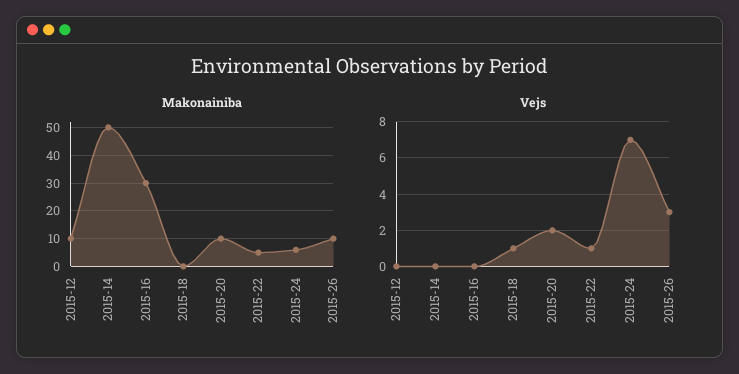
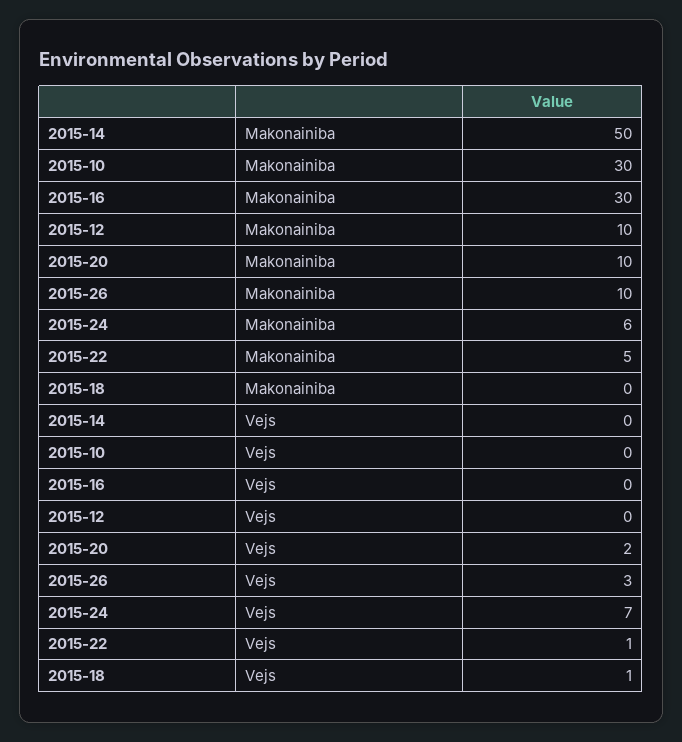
Makonainiba, 2015-10: none -> 30
Vejs, 2015-10: none -> 0

